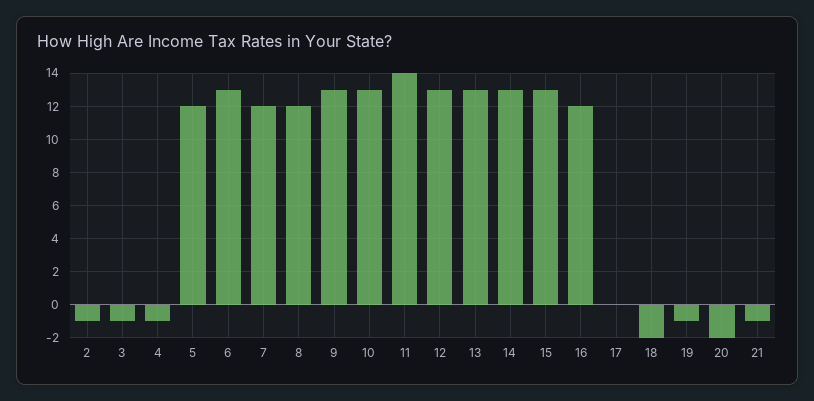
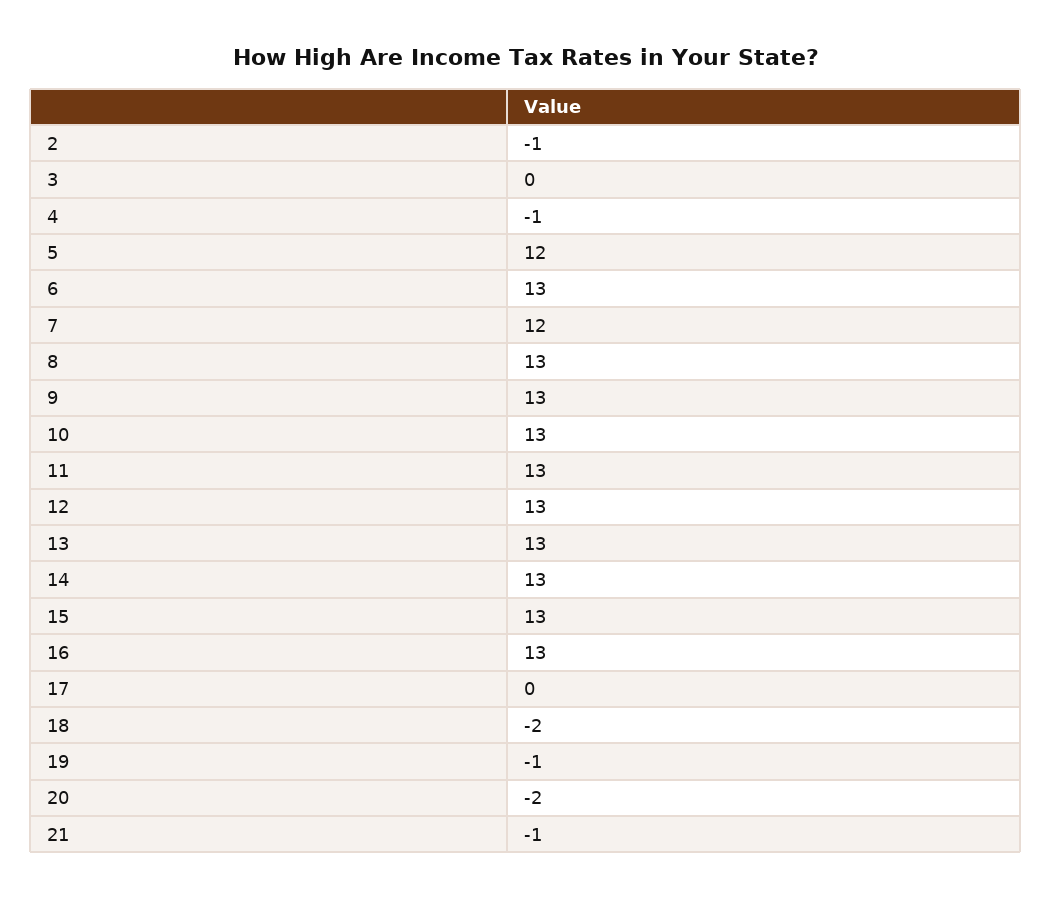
3: -1 -> 0
8: 12 -> 13
11: 14 -> 13
16: 12 -> 13

